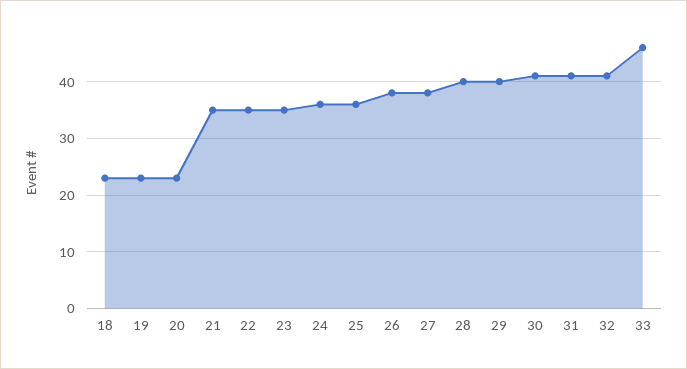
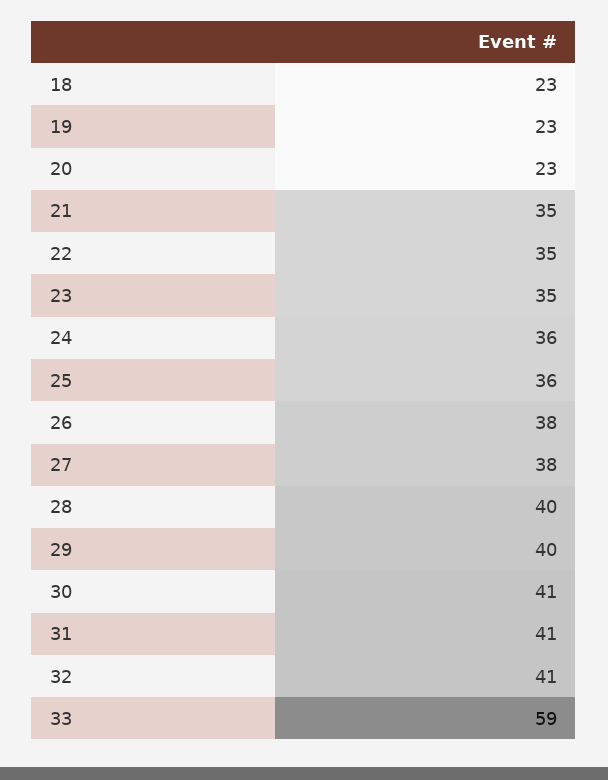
33: 45 -> 59

